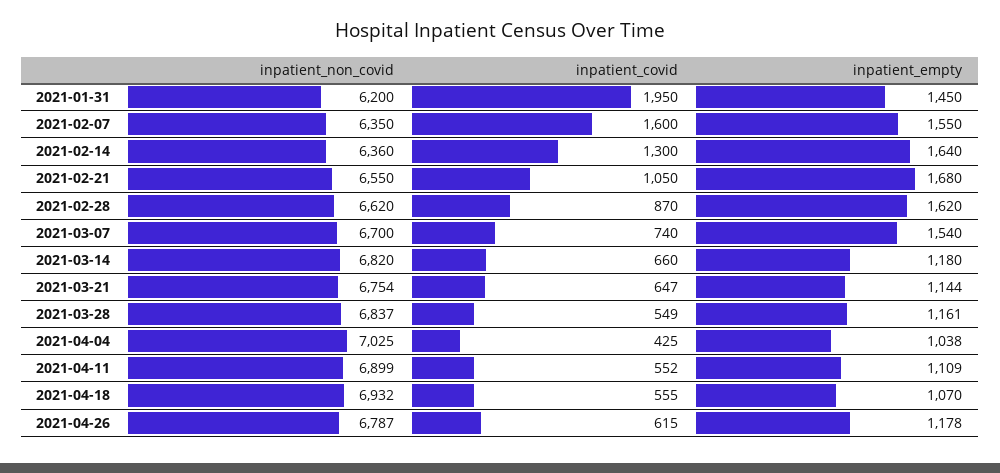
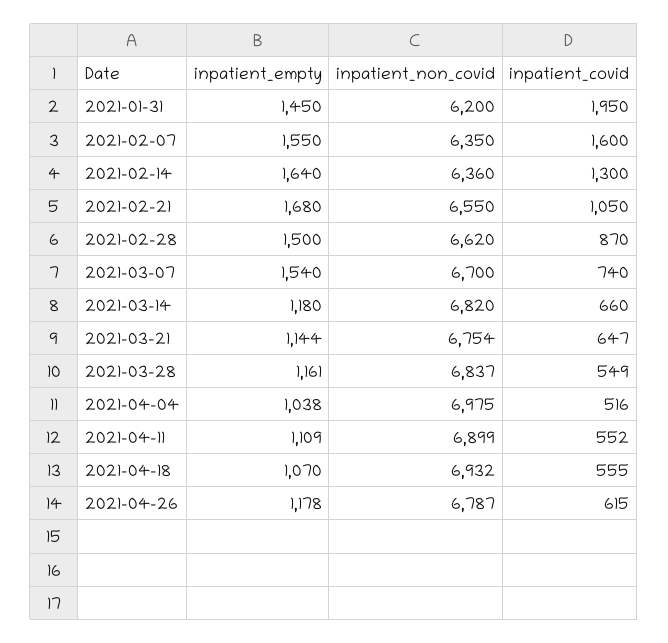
inpatient_empty, 2021-02-28: 1620 -> 1500
inpatient_non_covid, 2021-04-04: 7025 -> 6975
inpatient_covid, 2021-04-04: 425 -> 516

